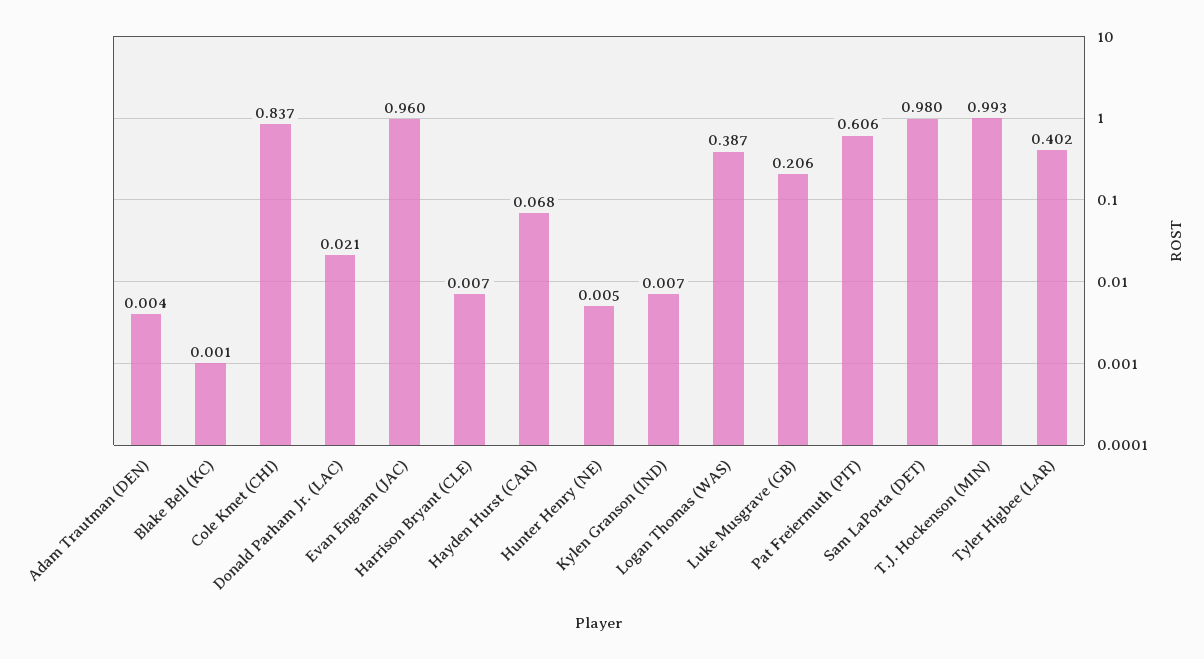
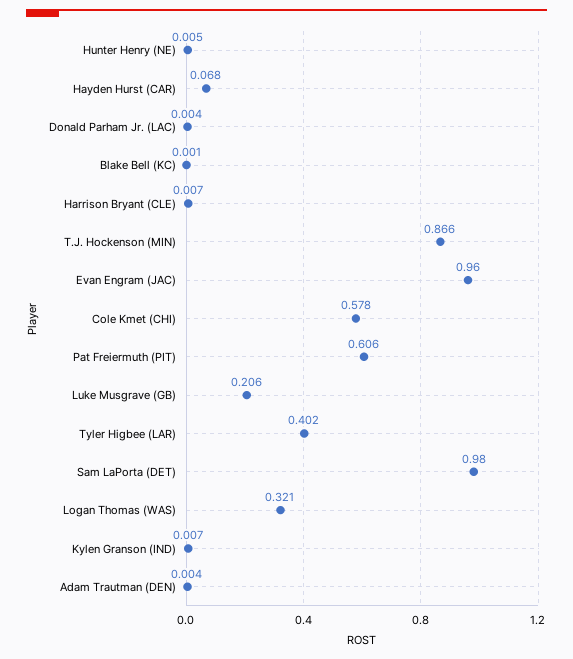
Cole Kmet (CHI): 0.837 -> 0.578
Donald Parham Jr. (LAC): 0.021 -> 0.004
Logan Thomas (WAS): 0.387 -> 0.321
T.J. Hockenson (MIN): 0.993 -> 0.866

